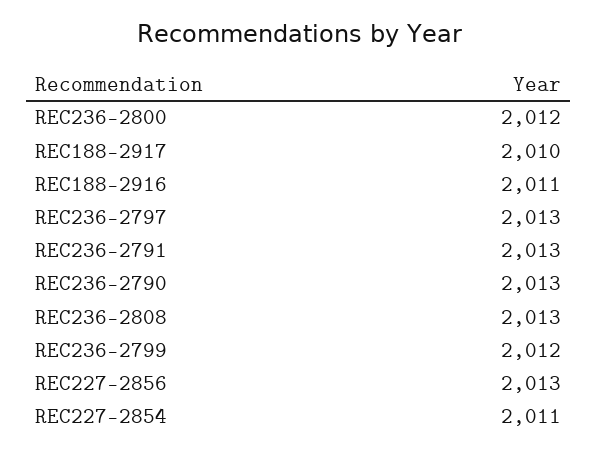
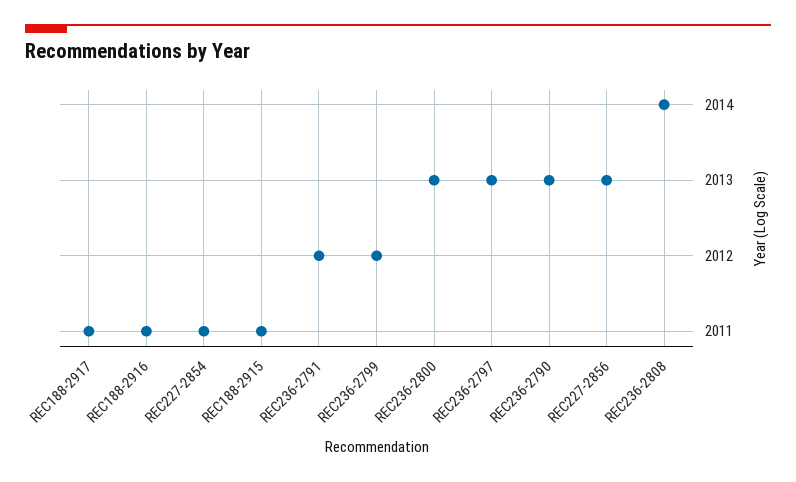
REC236-2800: 2012 -> 2013
REC188-2917: 2010 -> 2011
REC236-2791: 2013 -> 2012
REC236-2808: 2013 -> 2014
REC188-2915: none -> 2011

